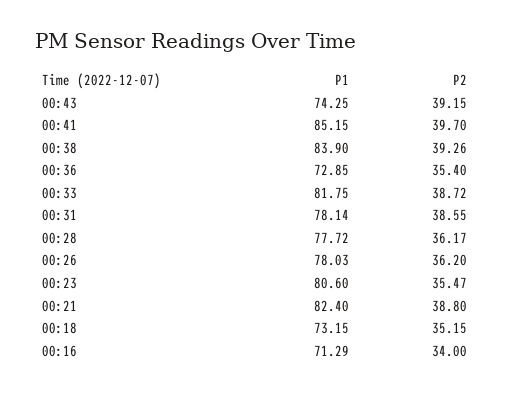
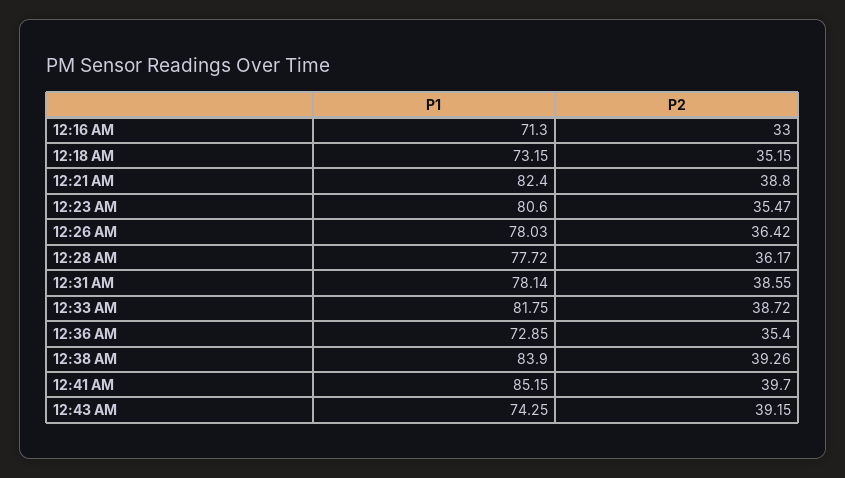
P2, 00:26: 36.2 -> 36.42
P1, 00:16: 71.29 -> 71.3
P2, 00:16: 34 -> 33

